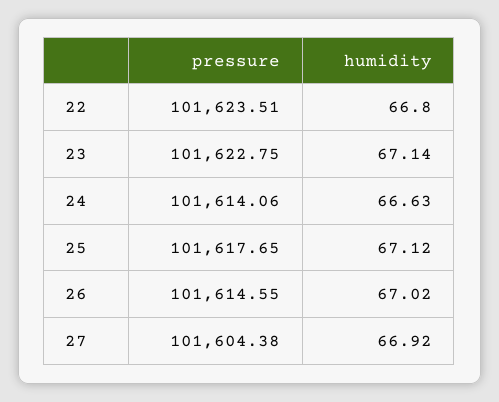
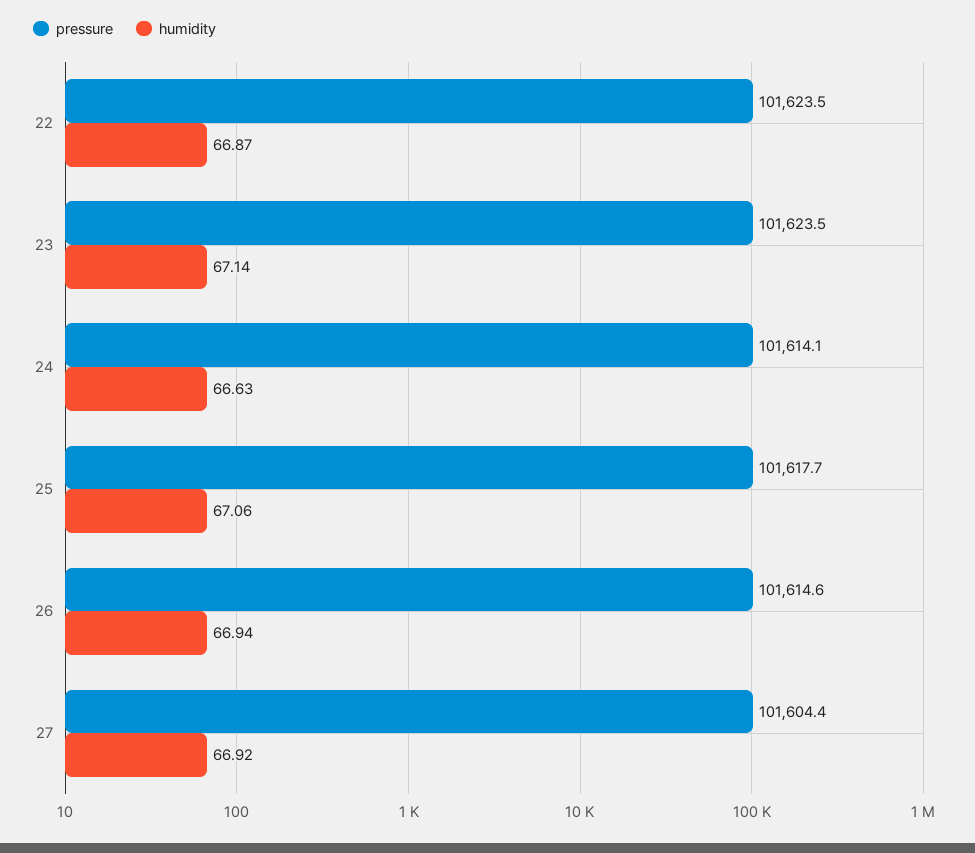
humidity, 22: 66.8 -> 66.87
pressure, 23: 101622.75 -> 101623.5
humidity, 25: 67.12 -> 67.06
humidity, 26: 67.02 -> 66.94

